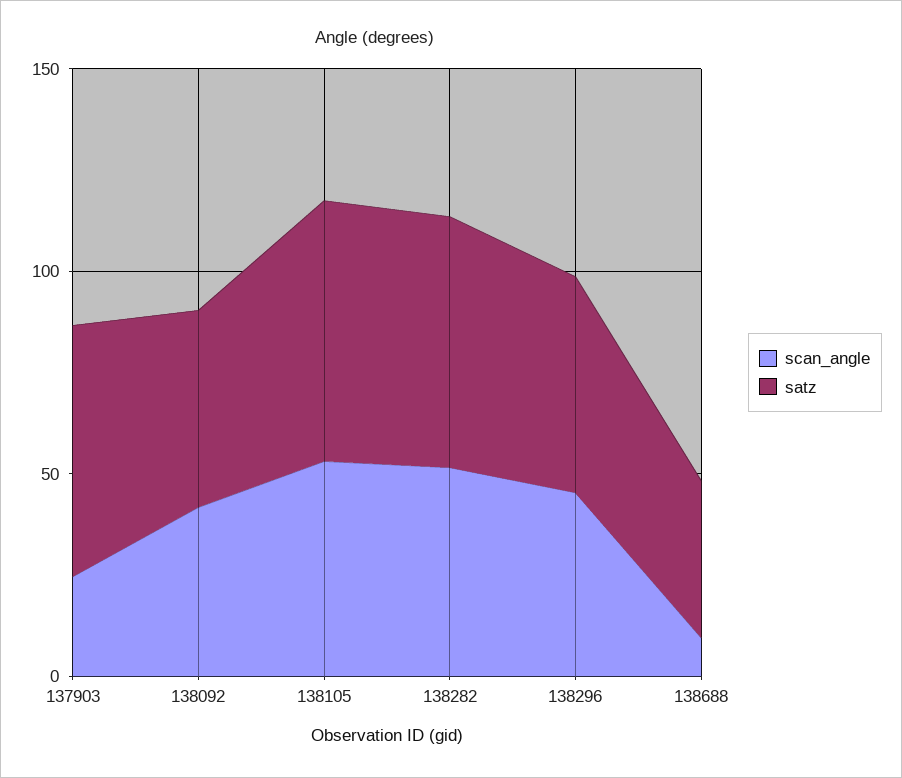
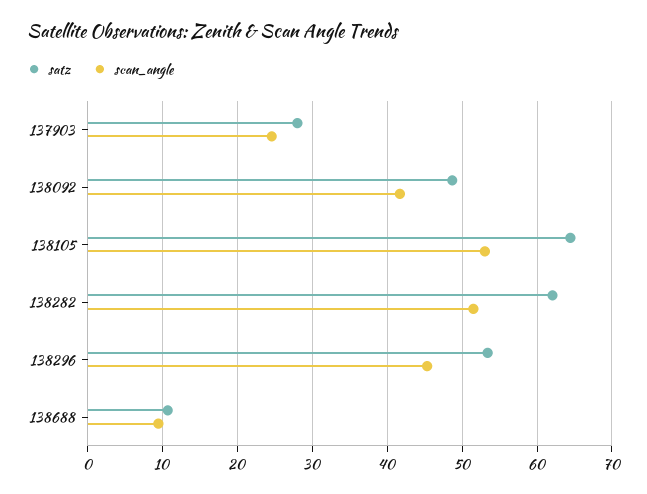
satz, 137903: 60 -> 28
satz, 138688: 40 -> 11

